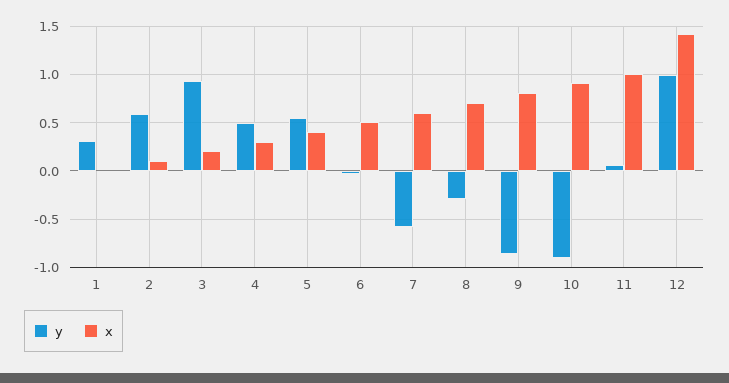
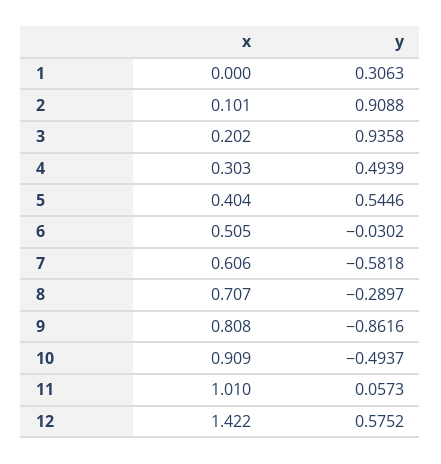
y, 2: 0.6 -> 0.9088
y, 10: -0.9 -> -0.4937
y, 12: 1 -> 0.5752

